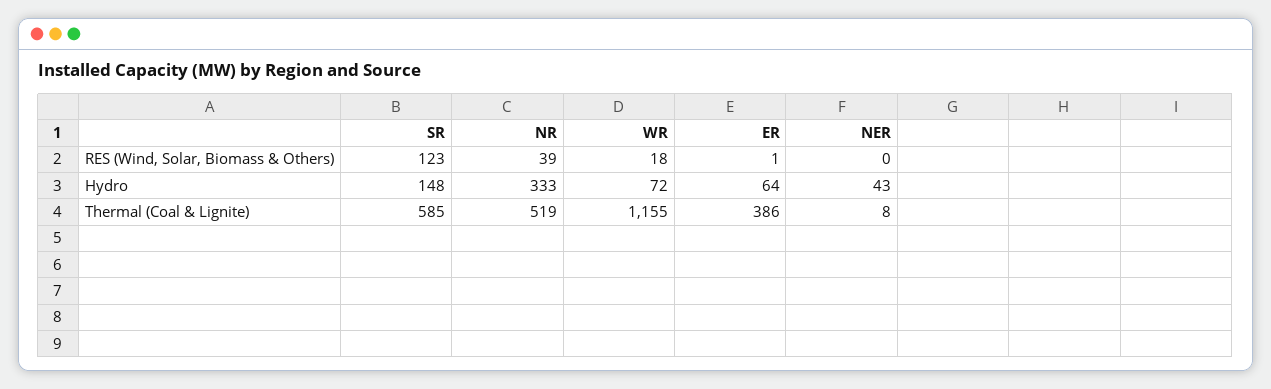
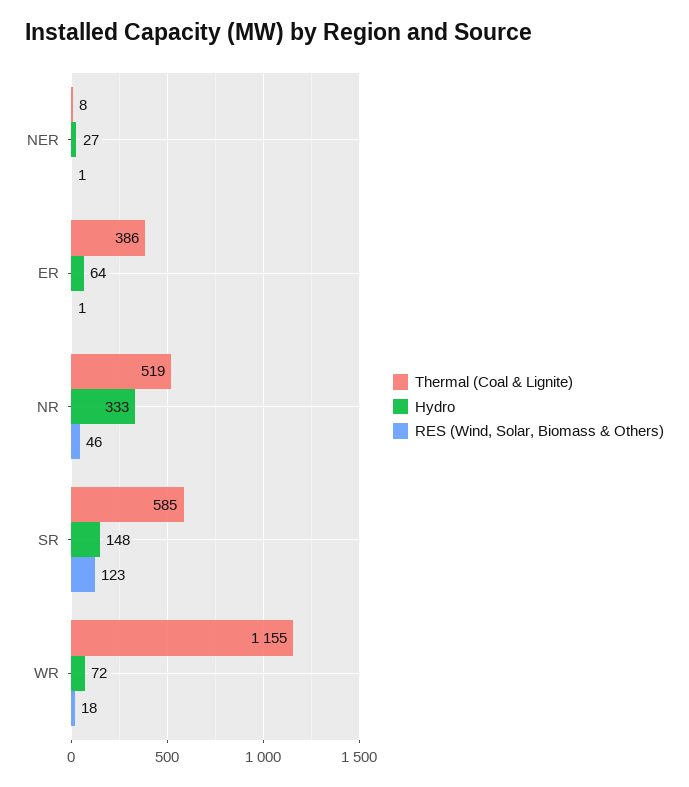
RES (Wind, Solar, Biomass & Others), NR: 39 -> 46
RES (Wind, Solar, Biomass & Others), NER: 0 -> 1
Hydro, NER: 43 -> 27

